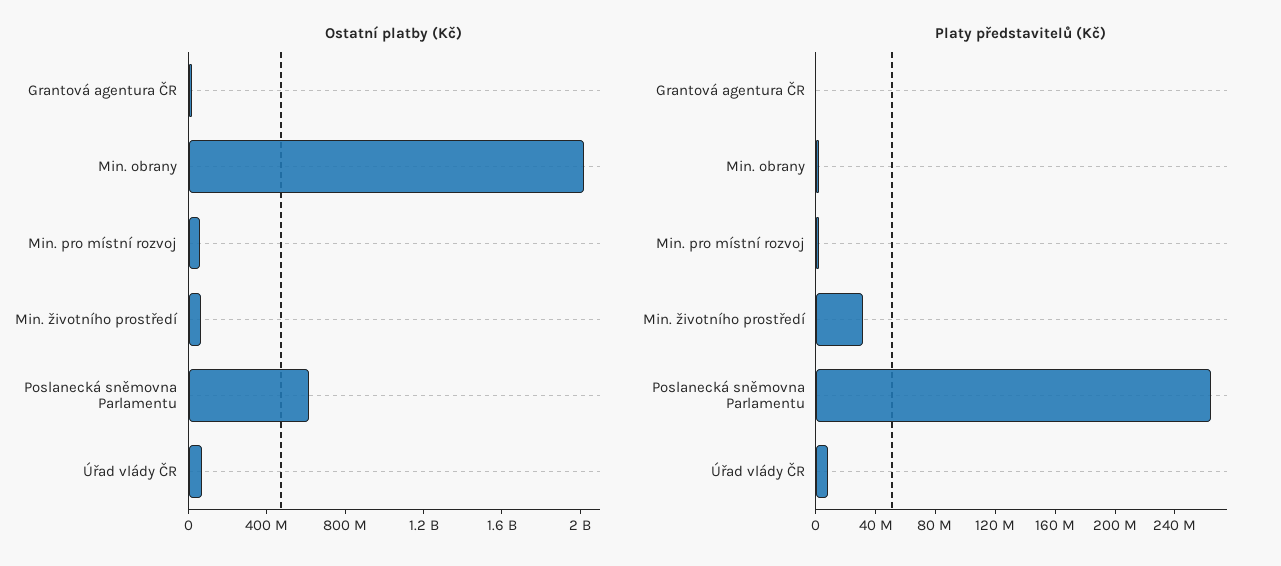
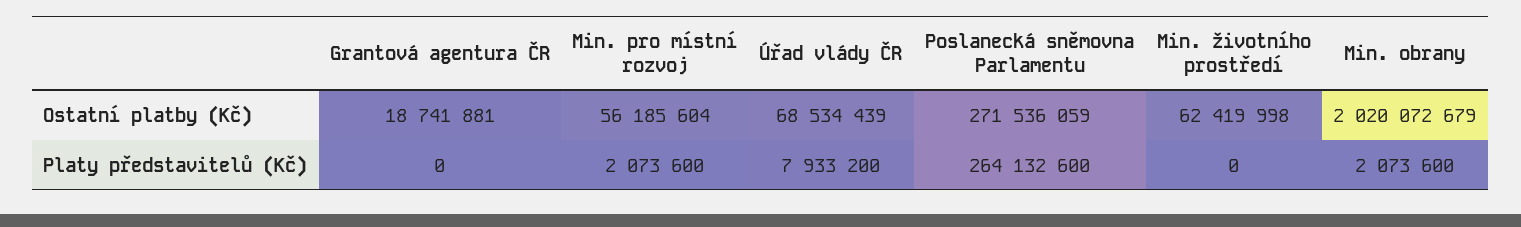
Ostatní platby (Kč), Poslanecká sněmovna Parlamentu: 600000000 -> 271536059
Platy představitelů (Kč), Min. životního prostředí: 30000000 -> 0

